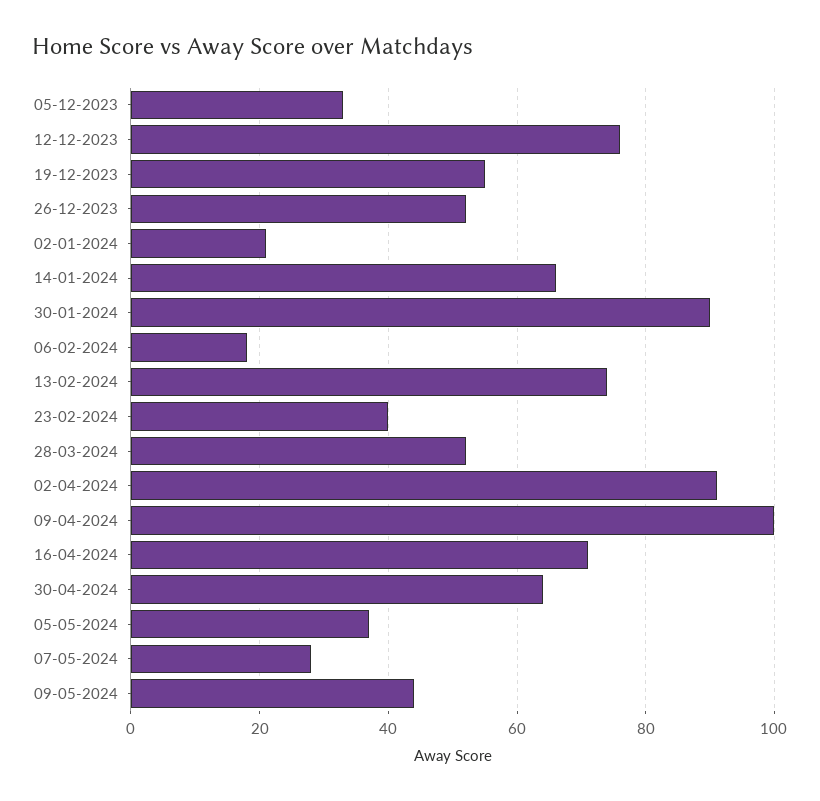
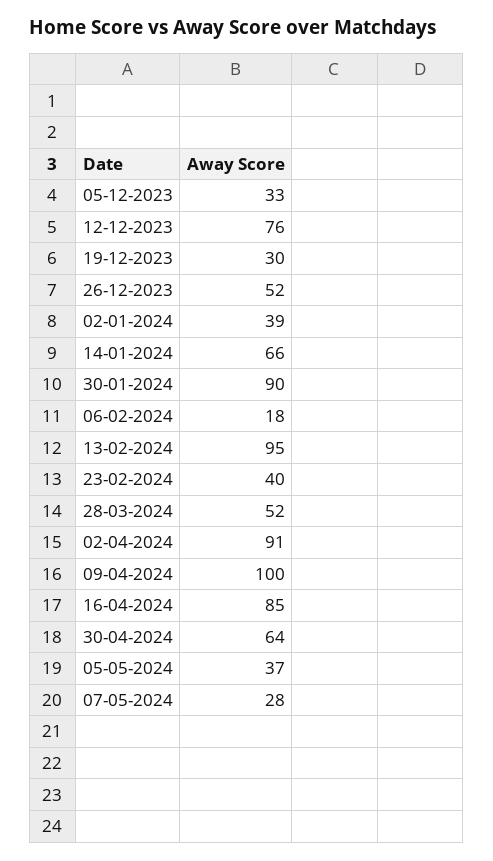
19-12-2023: 55 -> 30
02-01-2024: 20 -> 39
13-02-2024: 75 -> 95
16-04-2024: 70 -> 85
09-05-2024: 45 -> none

